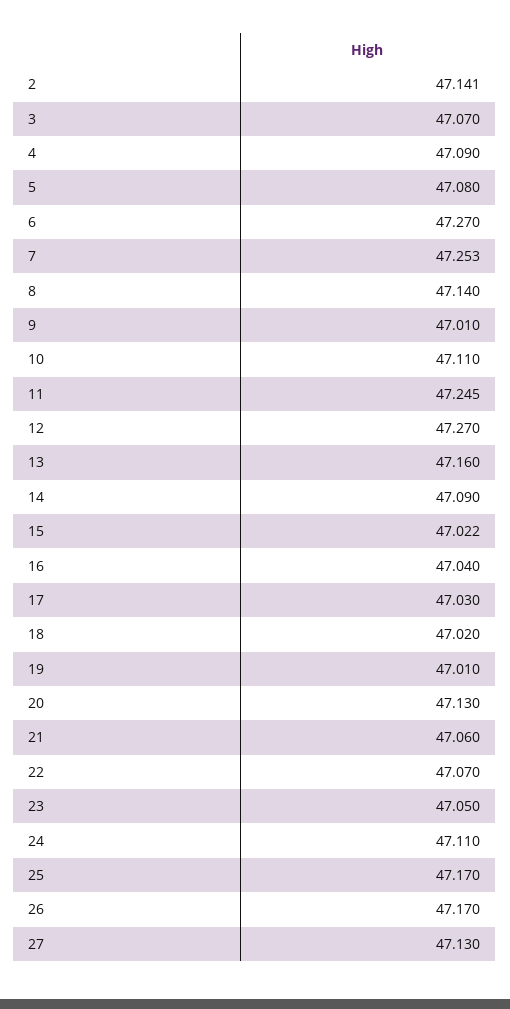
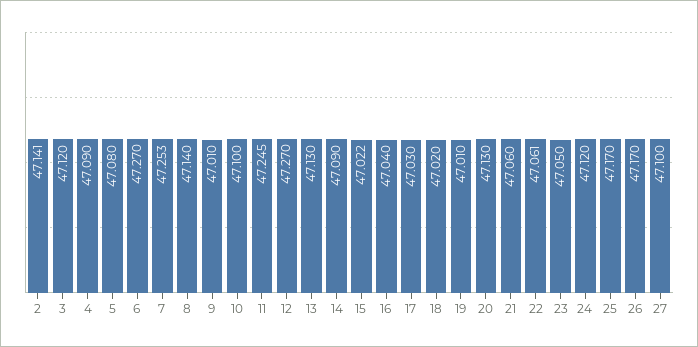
3: 47.07 -> 47.12
10: 47.11 -> 47.1
13: 47.16 -> 47.13
22: 47.07 -> 47.061
24: 47.11 -> 47.12
27: 47.13 -> 47.1

